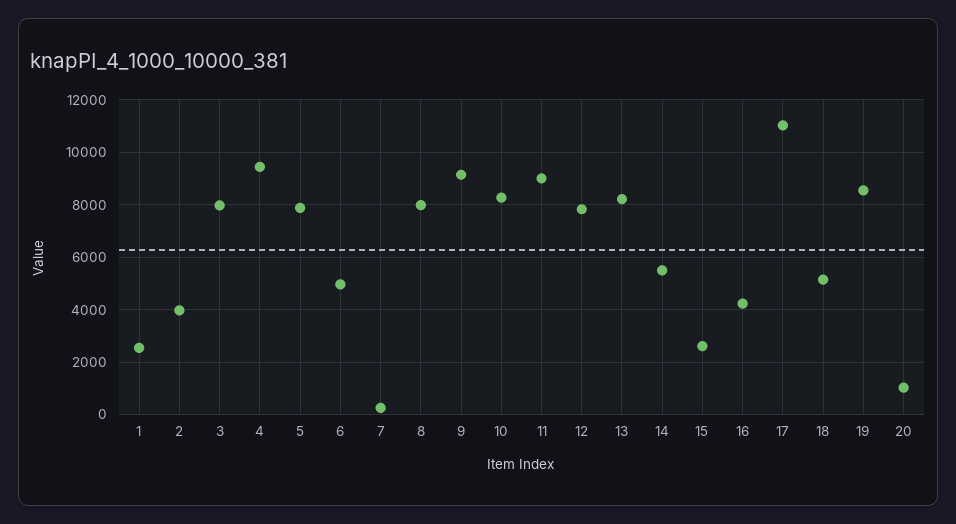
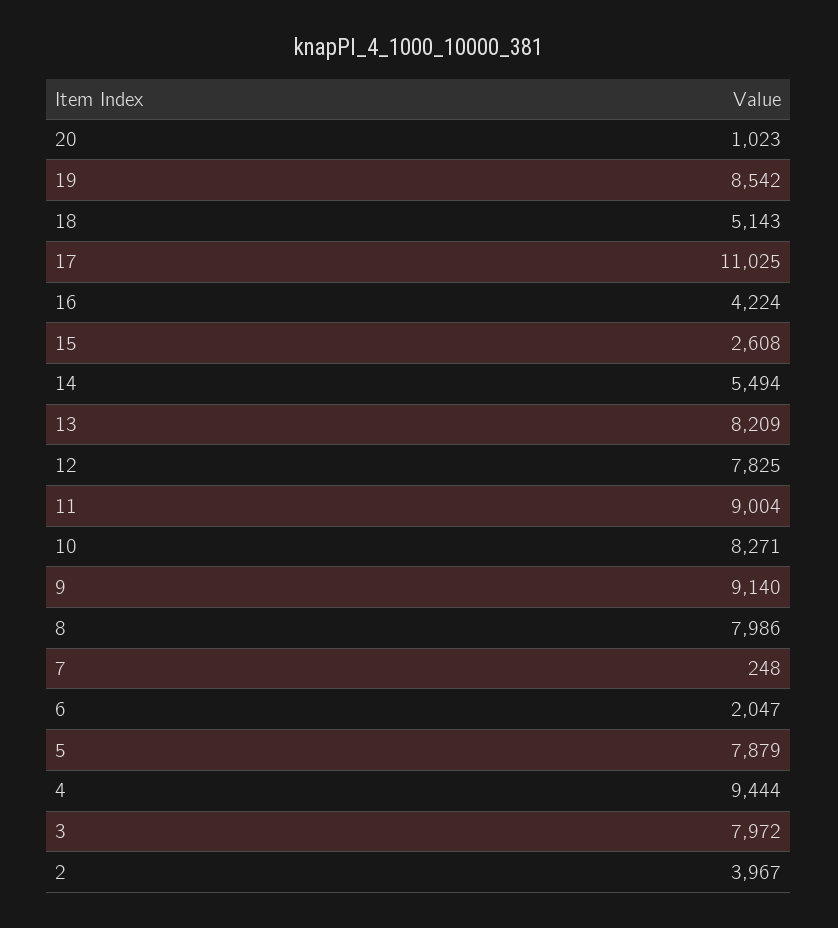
1: 2500 -> none
6: 5000 -> 2047

